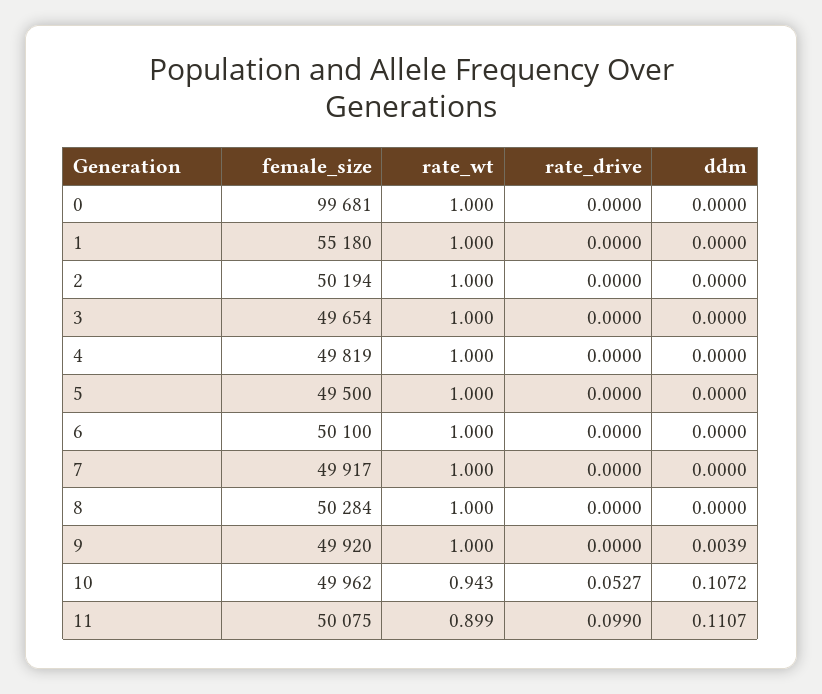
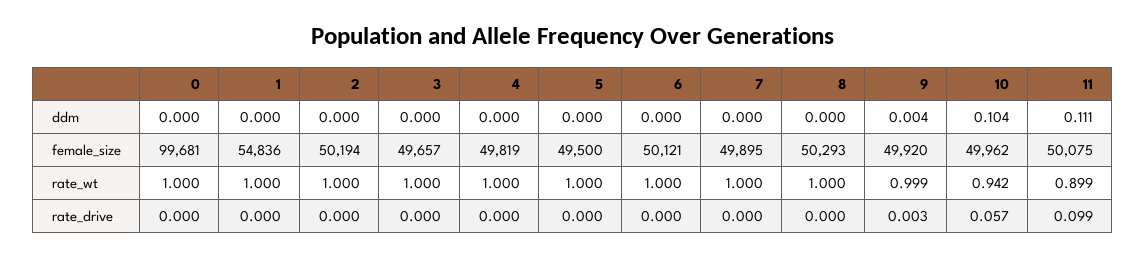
female_size, 1: 55180 -> 54836
female_size, 3: 49654 -> 49657
female_size, 6: 50100 -> 50121
female_size, 7: 49917 -> 49895
female_size, 8: 50284 -> 50293
rate_wt, 9: 1 -> 0.999
rate_drive, 9: 0 -> 0.003
rate_wt, 10: 0.943 -> 0.942
rate_drive, 10: 0.0527 -> 0.057
ddm, 10: 0.1072 -> 0.104

